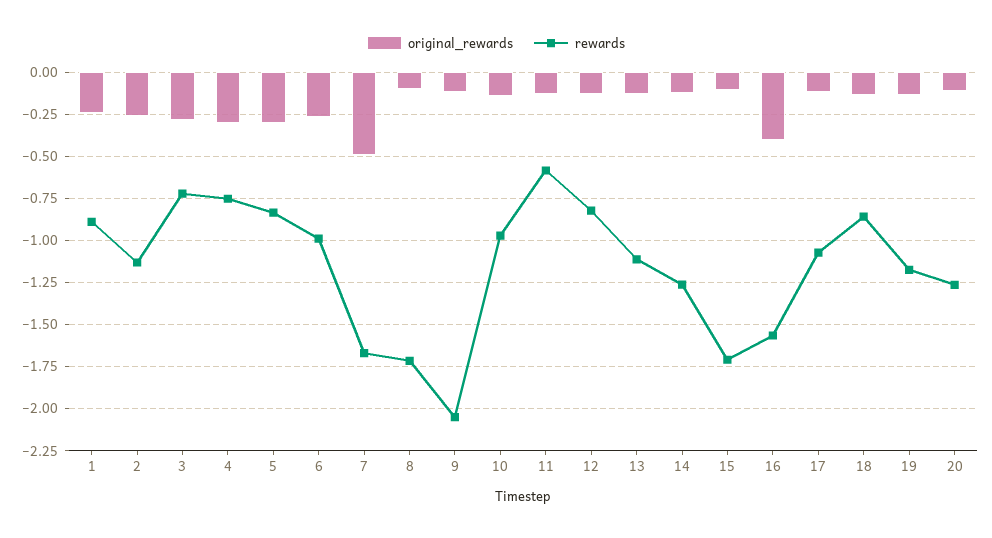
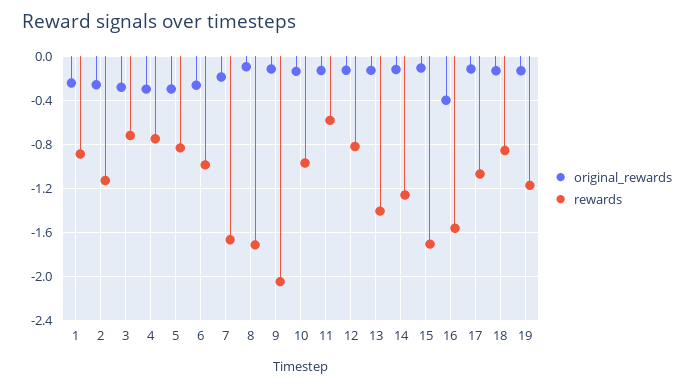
original_rewards, 7: -0.5 -> -0.2
rewards, 13: -1.1 -> -1.4
original_rewards, 20: -0.1 -> none
rewards, 20: -1.25 -> none

